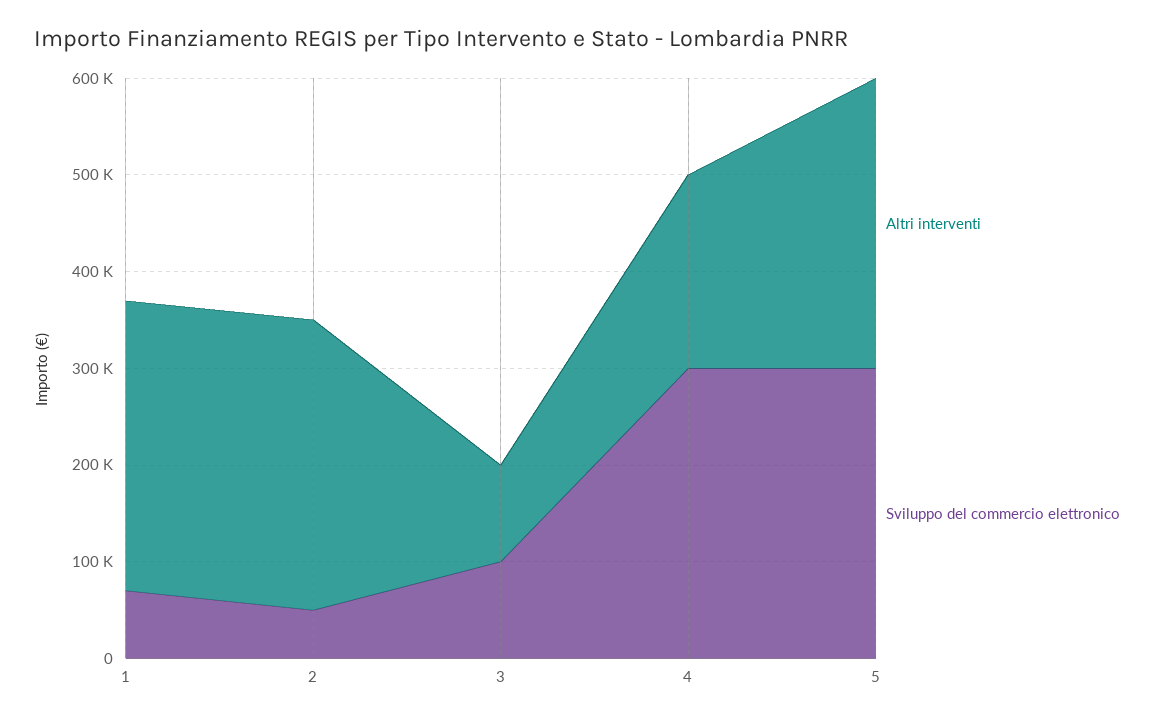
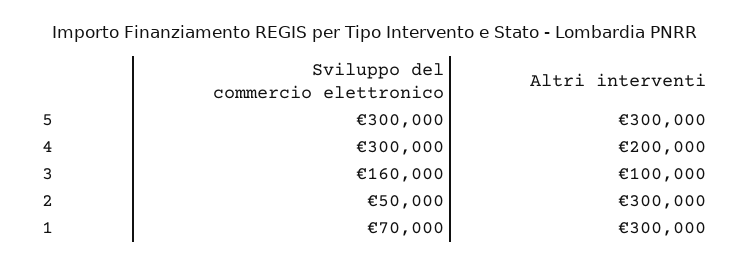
Sviluppo del commercio elettronico, 3: 100000 -> 160000

